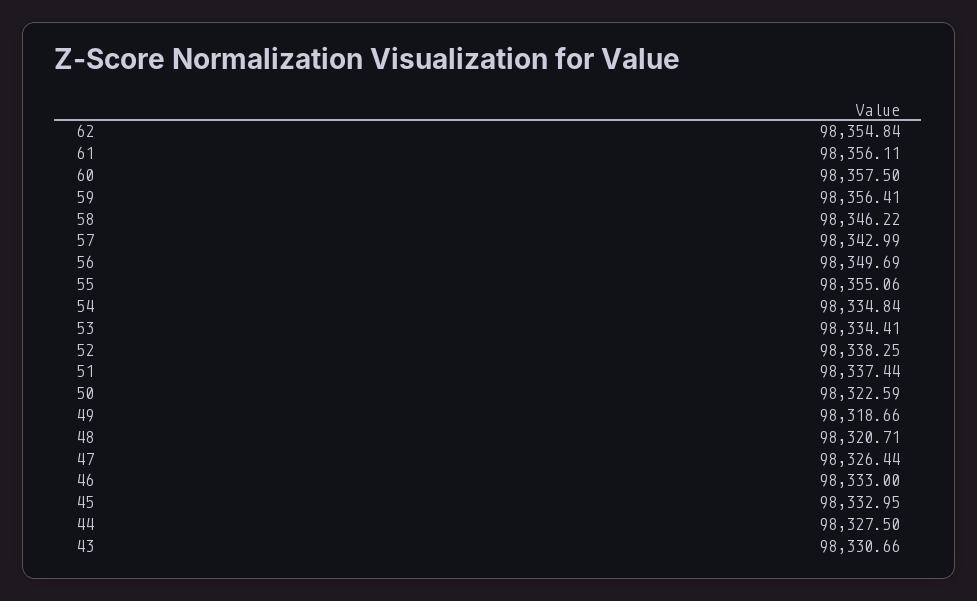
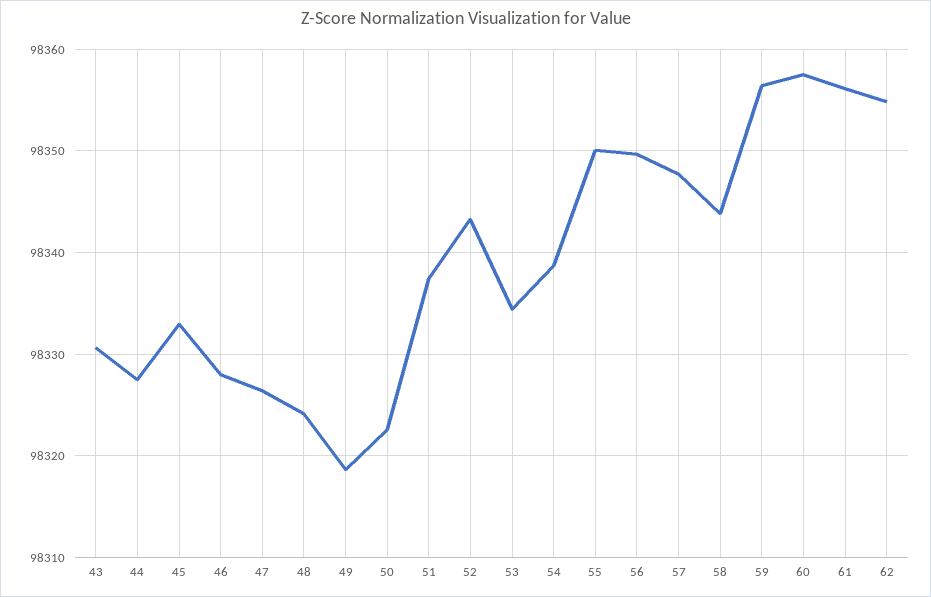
58: 98346.22 -> 98344
57: 98342.99 -> 98348
55: 98355.06 -> 98350
54: 98334.84 -> 98339
52: 98338.25 -> 98343
48: 98320.71 -> 98324
46: 98333 -> 98328

